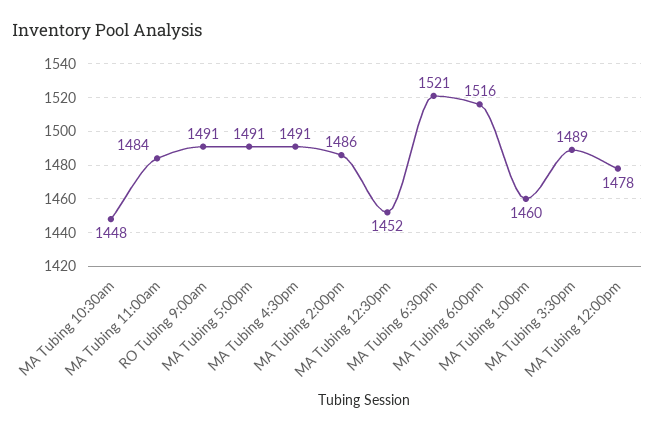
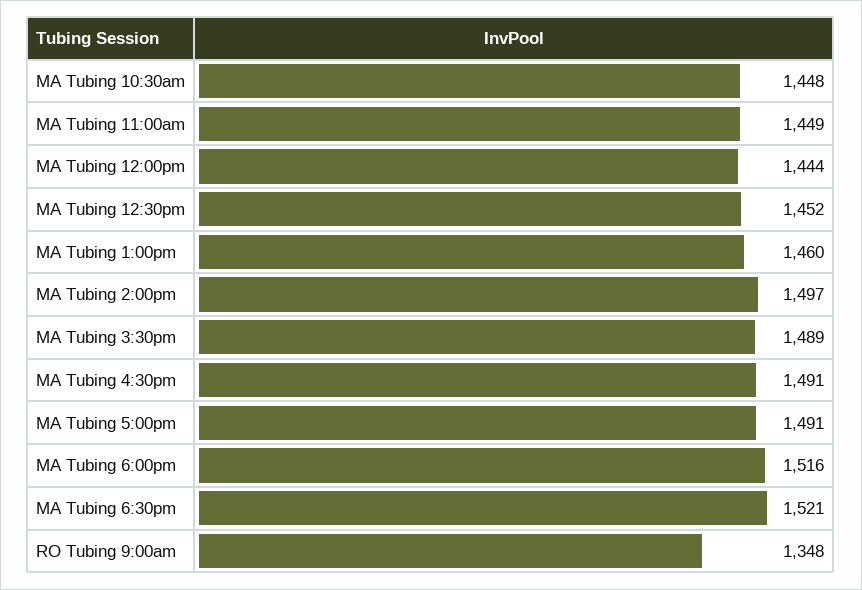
MA Tubing 11:00am: 1484 -> 1449
RO Tubing 9:00am: 1491 -> 1348
MA Tubing 2:00pm: 1486 -> 1497
MA Tubing 12:00pm: 1478 -> 1444

